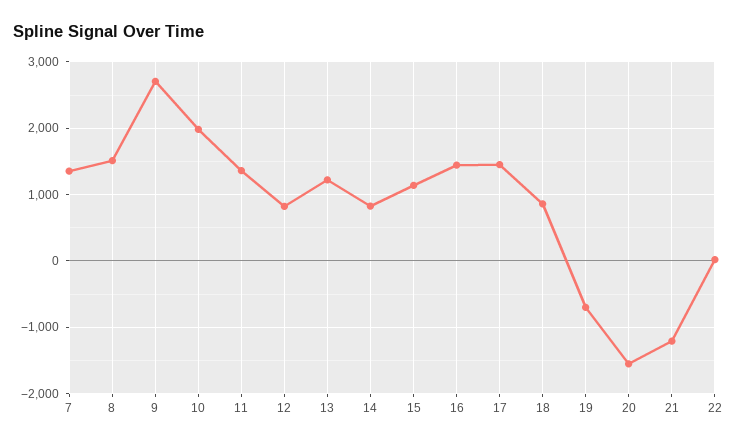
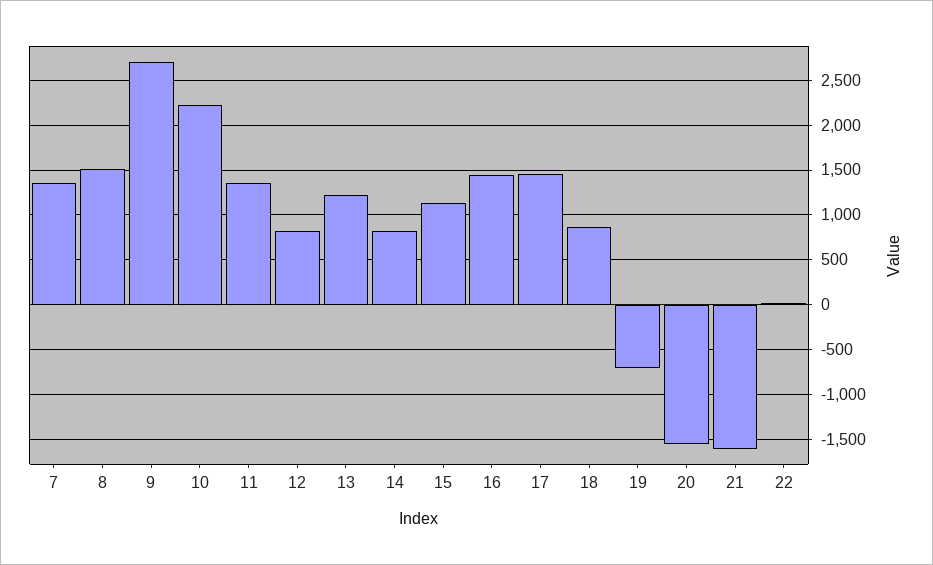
10: 2000 -> 2200
21: -1200 -> -1600

